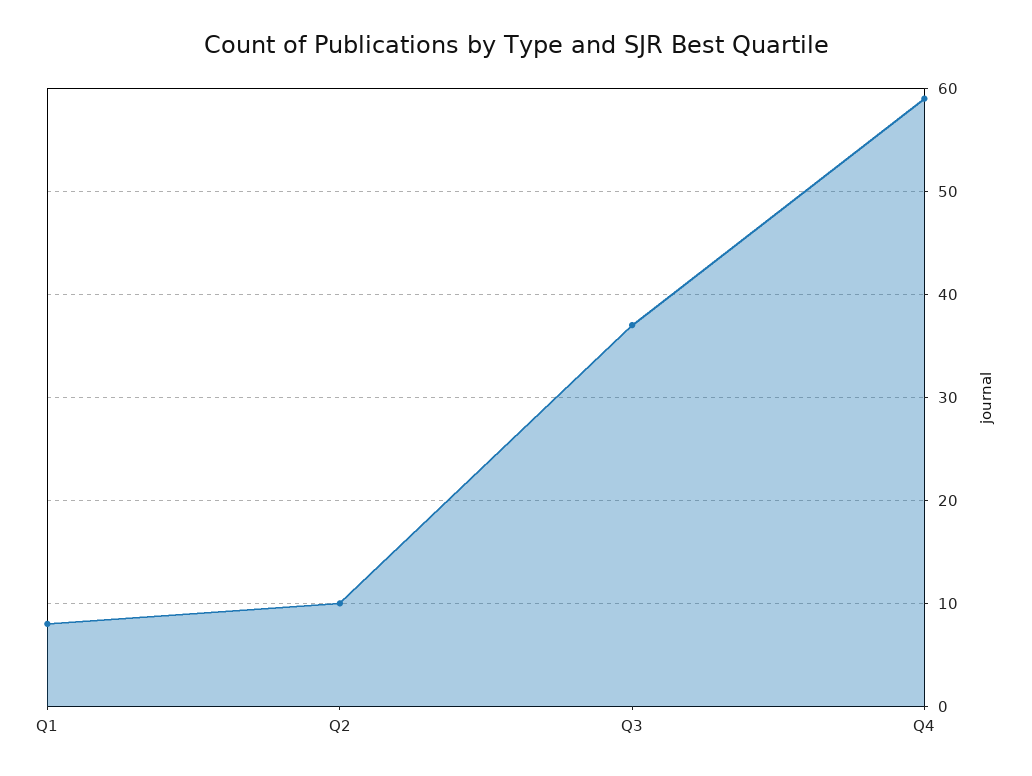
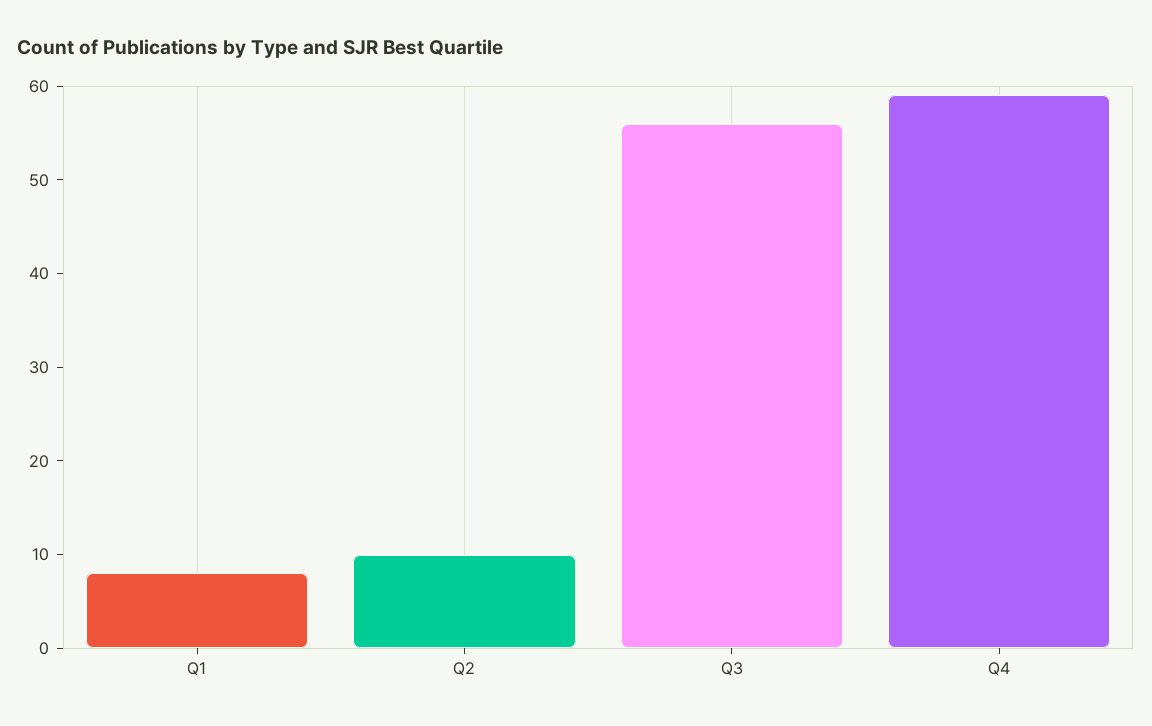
Q3: 37 -> 56

